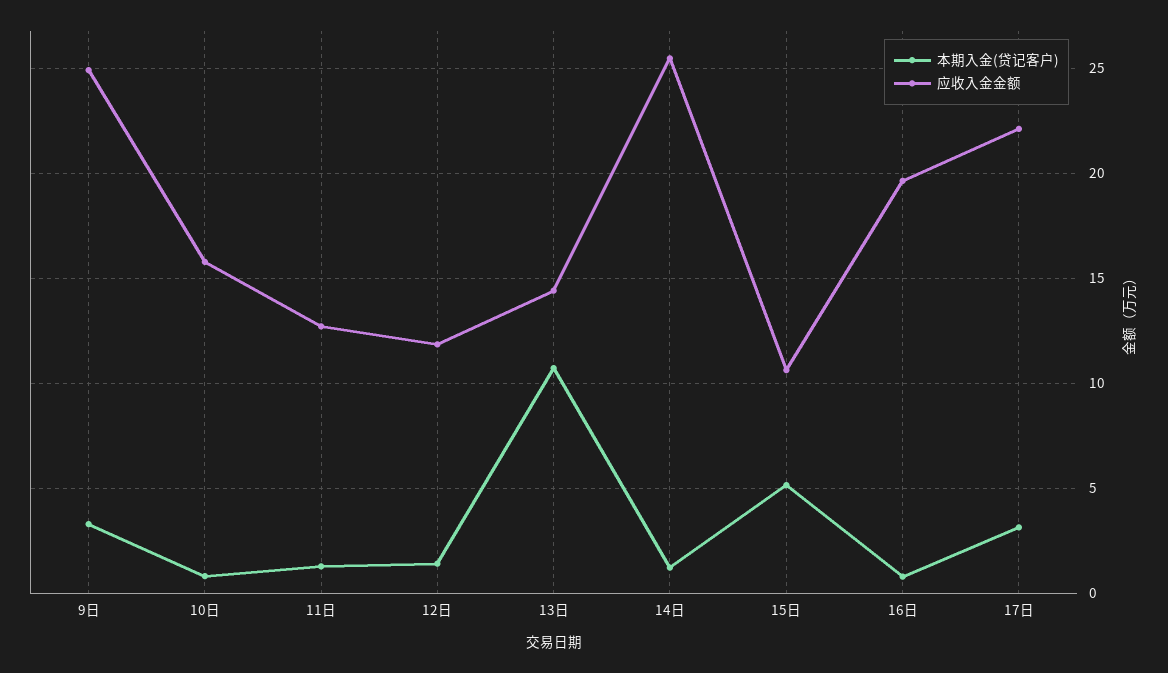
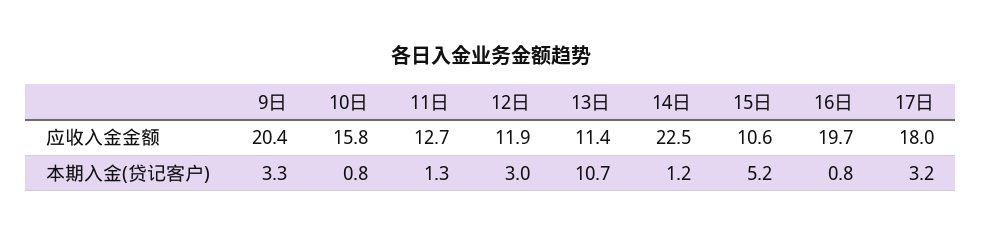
应收入金金额, 9日: 25 -> 20.4
本期入金(贷记客户), 12日: 1.5 -> 3
应收入金金额, 13日: 14.5 -> 11.4
应收入金金额, 14日: 25.5 -> 22.5
应收入金金额, 17日: 22 -> 18

